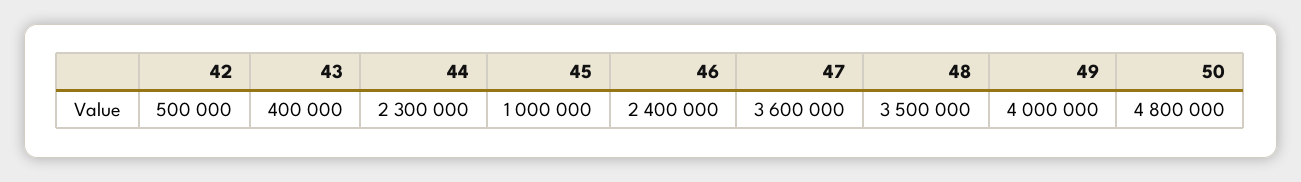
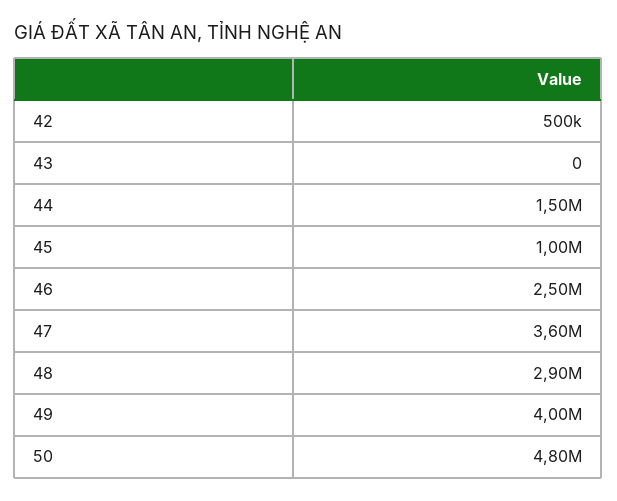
43: 400000 -> 0
44: 2300000 -> 1500000
46: 2400000 -> 2500000
48: 3500000 -> 2900000

